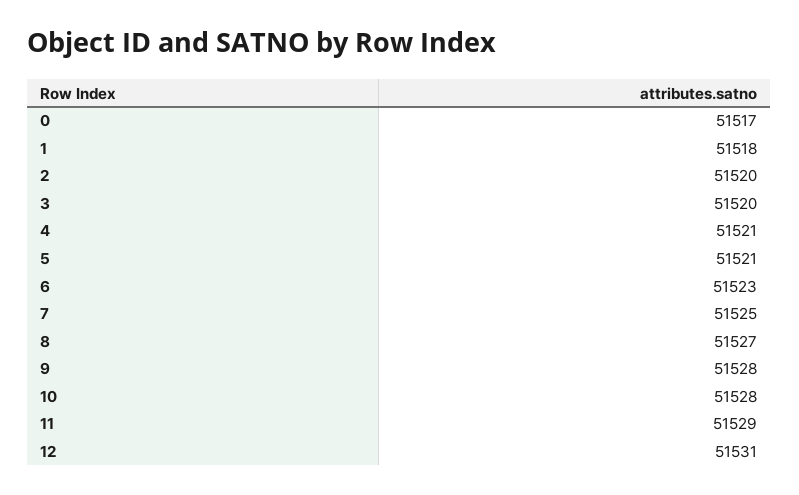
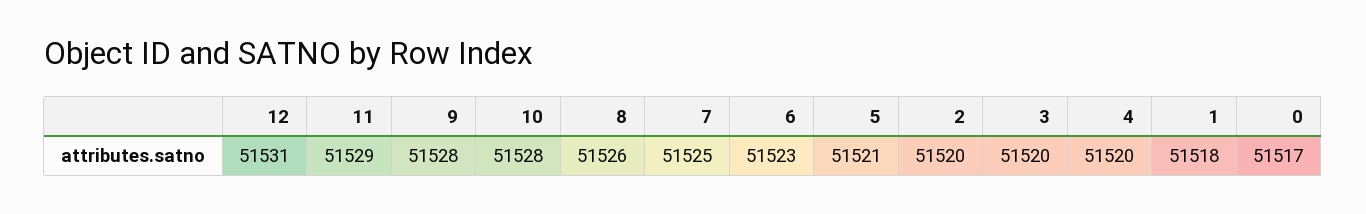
4: 51521 -> 51520
8: 51527 -> 51526

